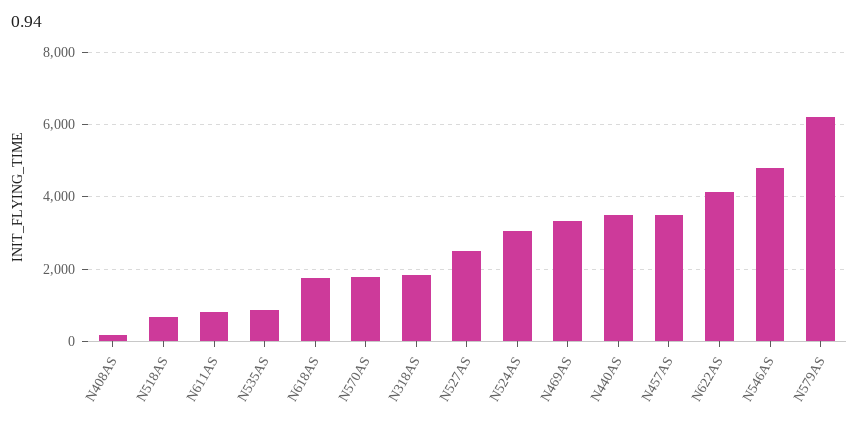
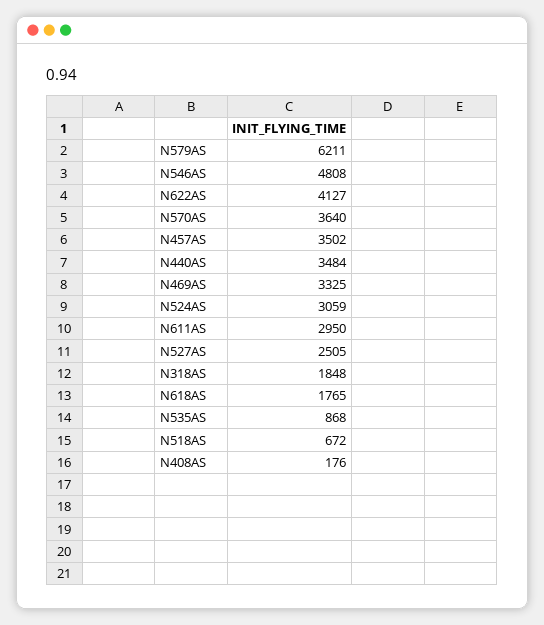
N611AS: 800 -> 2950
N570AS: 1800 -> 3640

